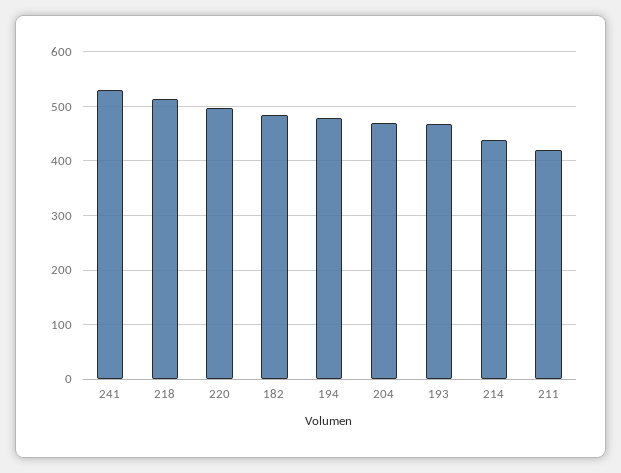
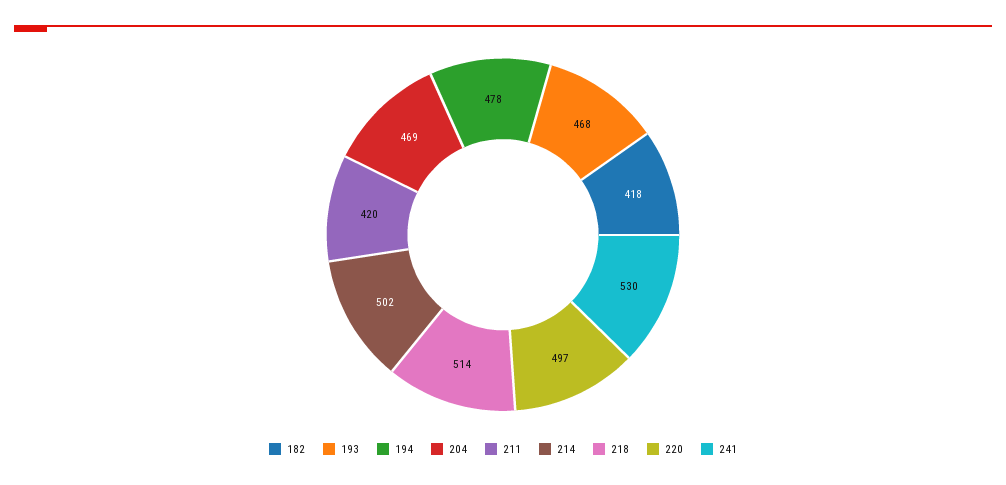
182: 480 -> 418
214: 440 -> 502

